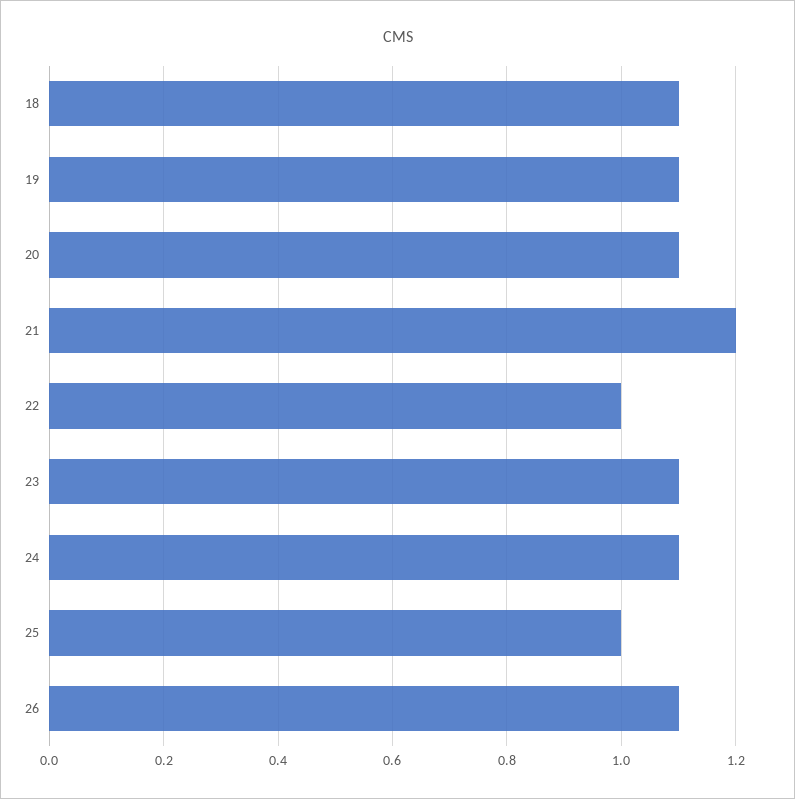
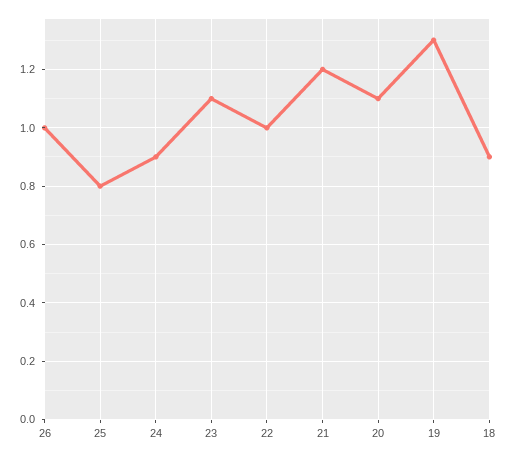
18: 1.1 -> 0.9
19: 1.1 -> 1.3
24: 1.1 -> 0.9
25: 1 -> 0.8
26: 1.1 -> 1

